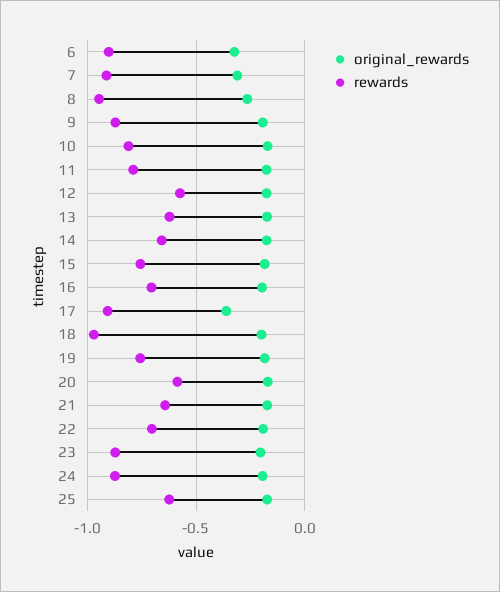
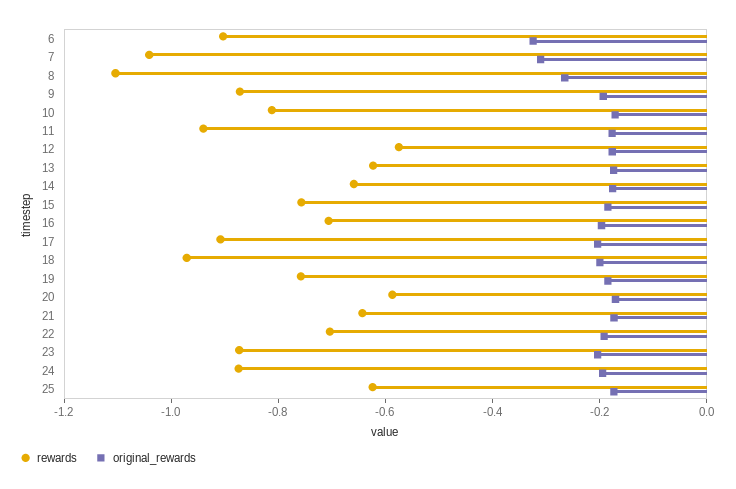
rewards, 7: -0.9 -> -1.05
rewards, 8: -0.95 -> -1.1
rewards, 11: -0.8 -> -0.95
original_rewards, 17: -0.35 -> -0.2

